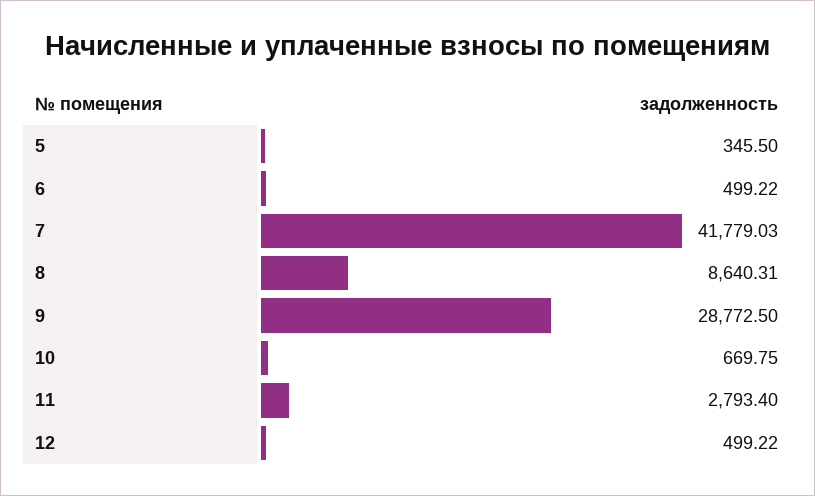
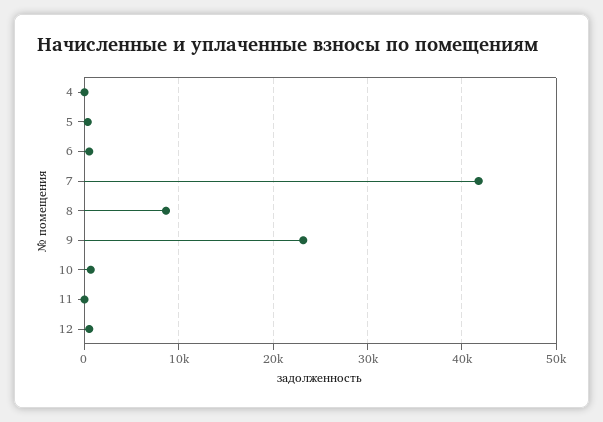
9: 28772.5 -> 23000
11: 2793.4 -> 0
4: none -> 0

